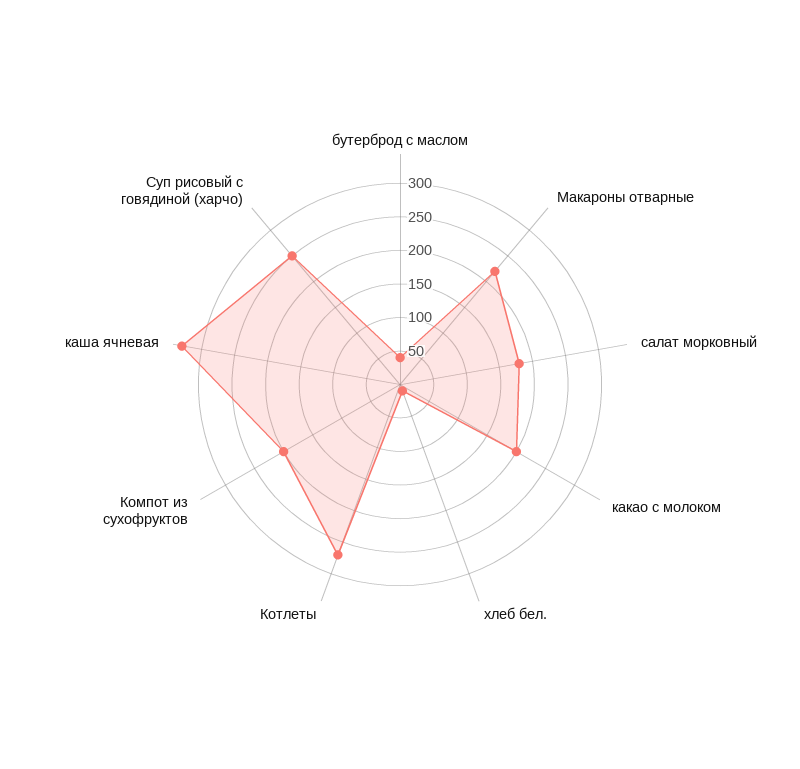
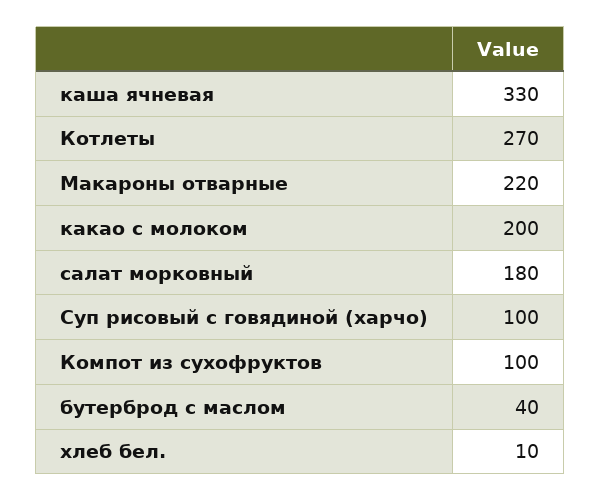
Компот из сухофруктов: 200 -> 100
Суп рисовый с говядиной (харчо): 250 -> 100

